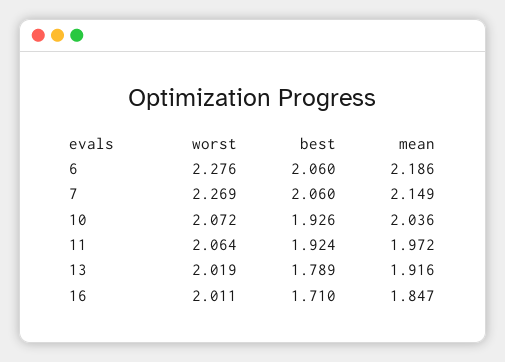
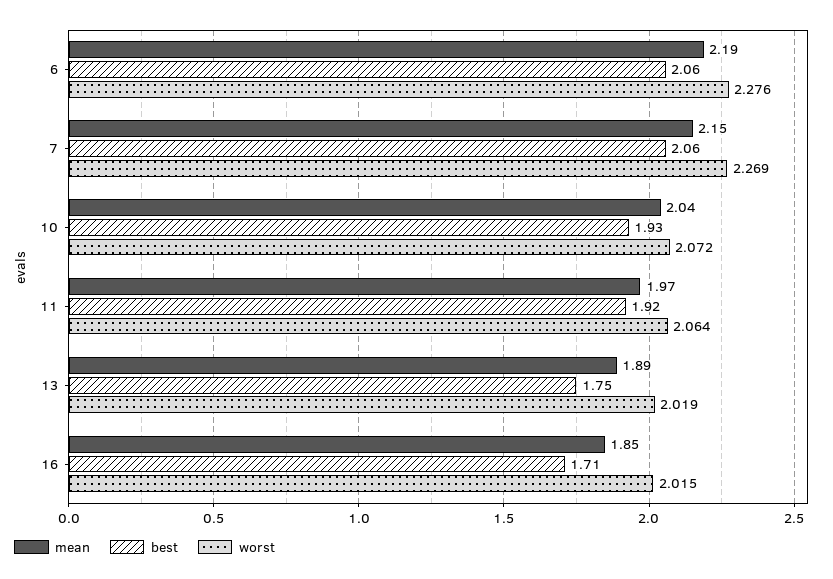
best, 13: 1.789 -> 1.75
mean, 13: 1.916 -> 1.89
worst, 16: 2.011 -> 2.015

